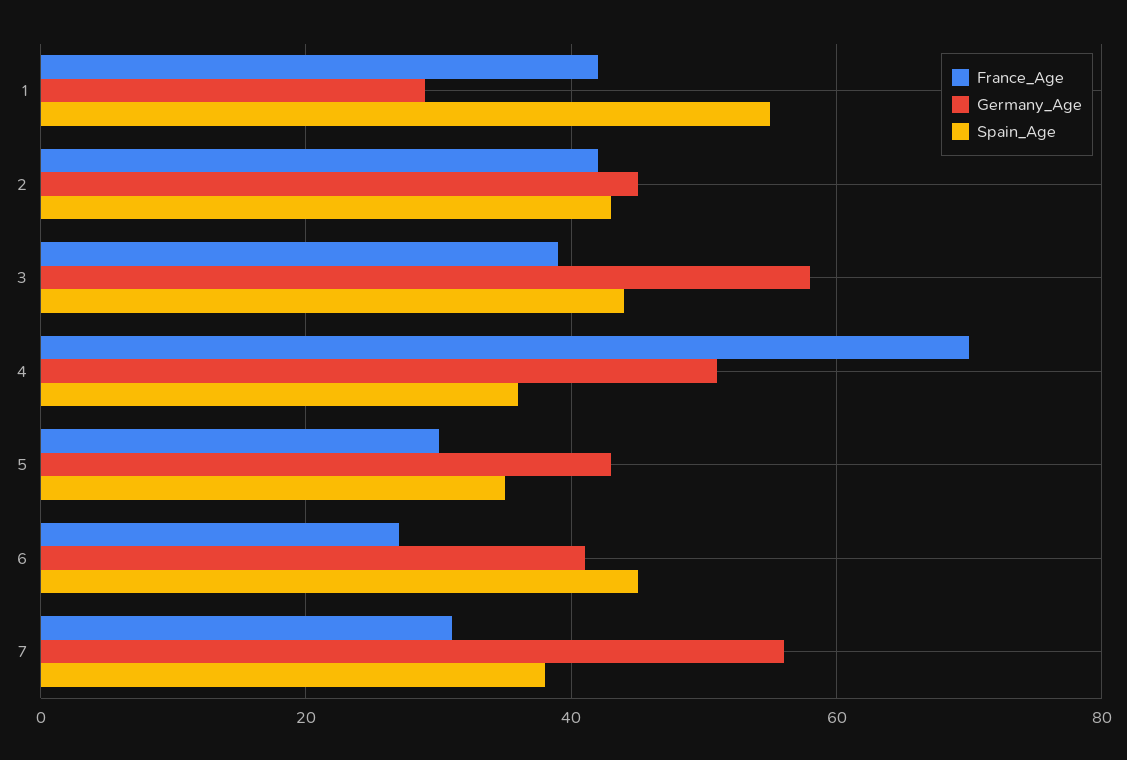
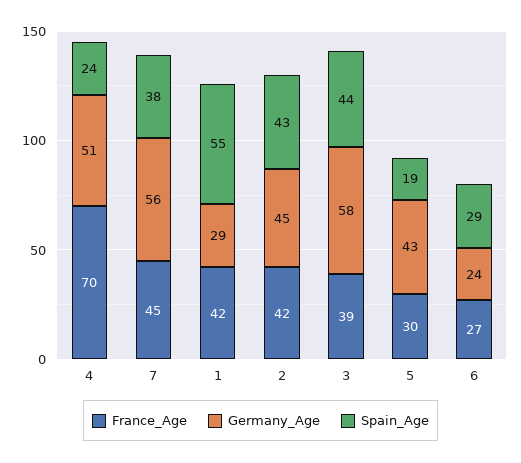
Spain_Age, 4: 35 -> 24
Spain_Age, 5: 35 -> 19
Germany_Age, 6: 40 -> 24
Spain_Age, 6: 45 -> 29
France_Age, 7: 30 -> 45

